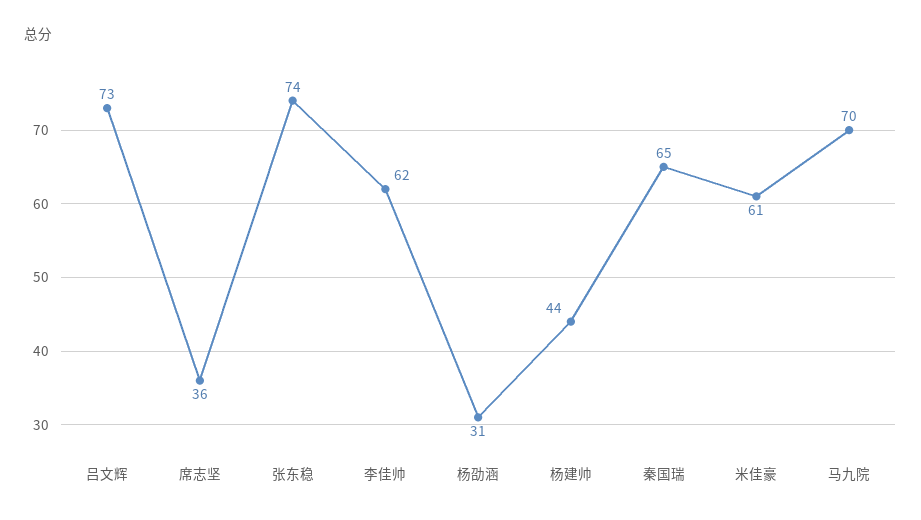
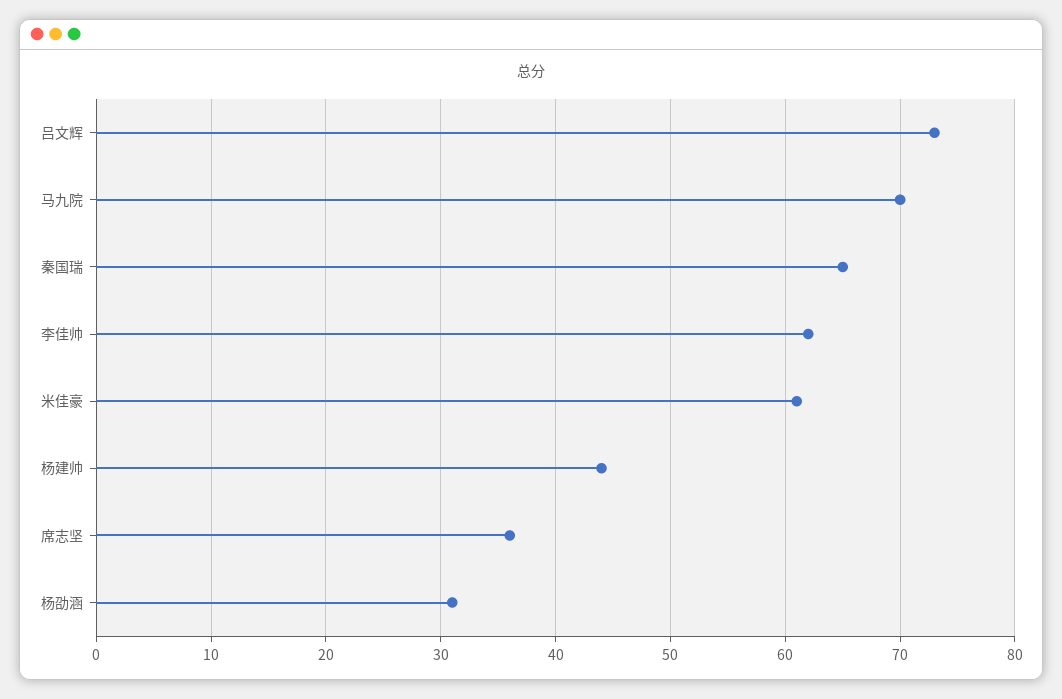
张东稳: 74 -> none

